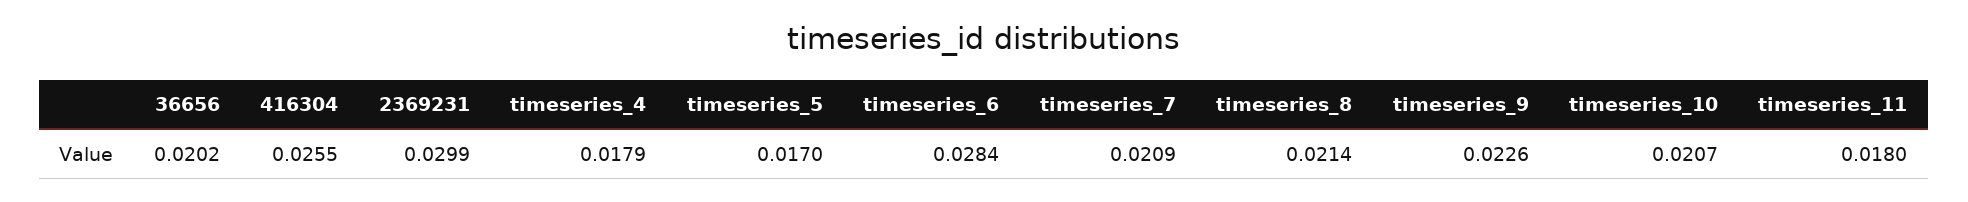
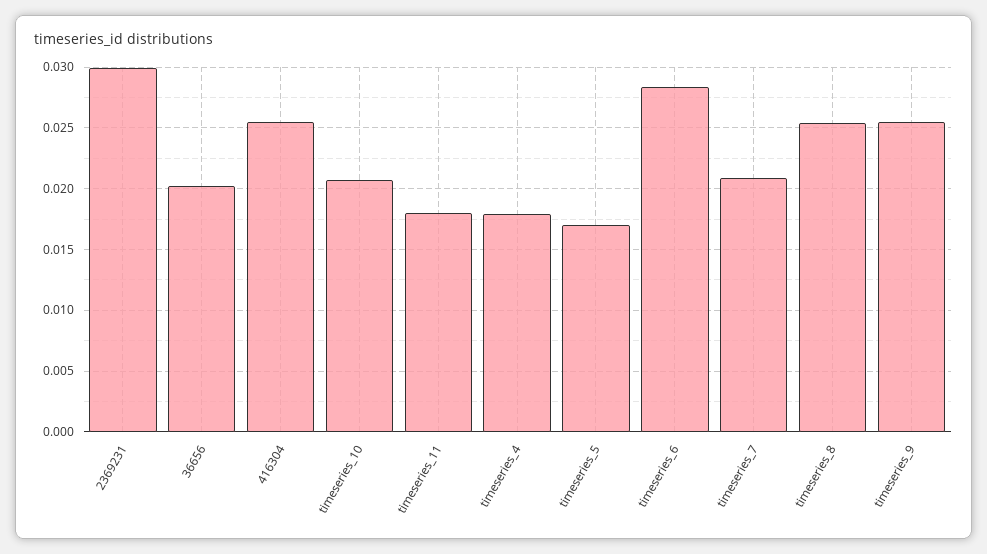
timeseries_8: 0.0214 -> 0.0255
timeseries_9: 0.0226 -> 0.0255

